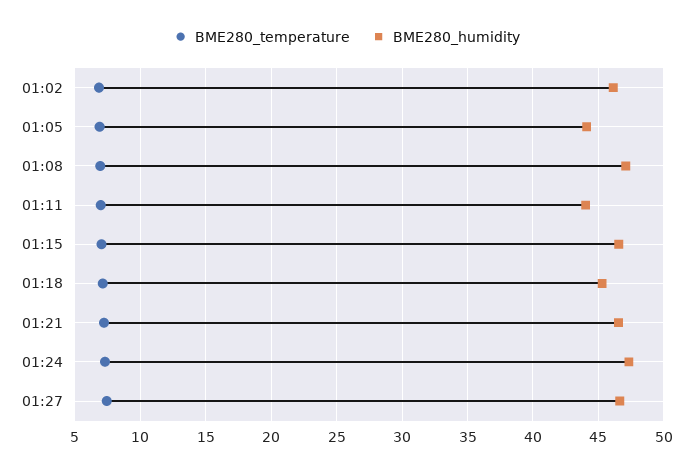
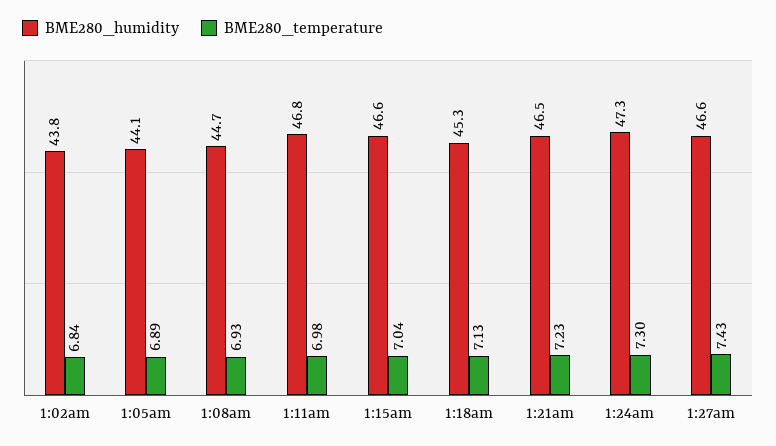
BME280_humidity, 01:02: 46 -> 43.8
BME280_humidity, 01:08: 47 -> 44.7
BME280_humidity, 01:11: 44 -> 46.8

